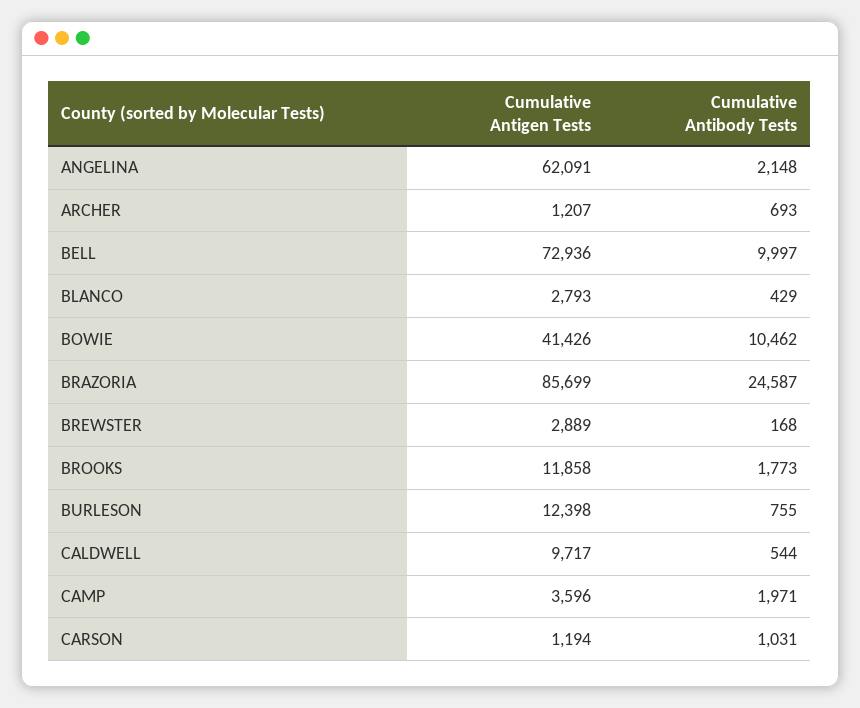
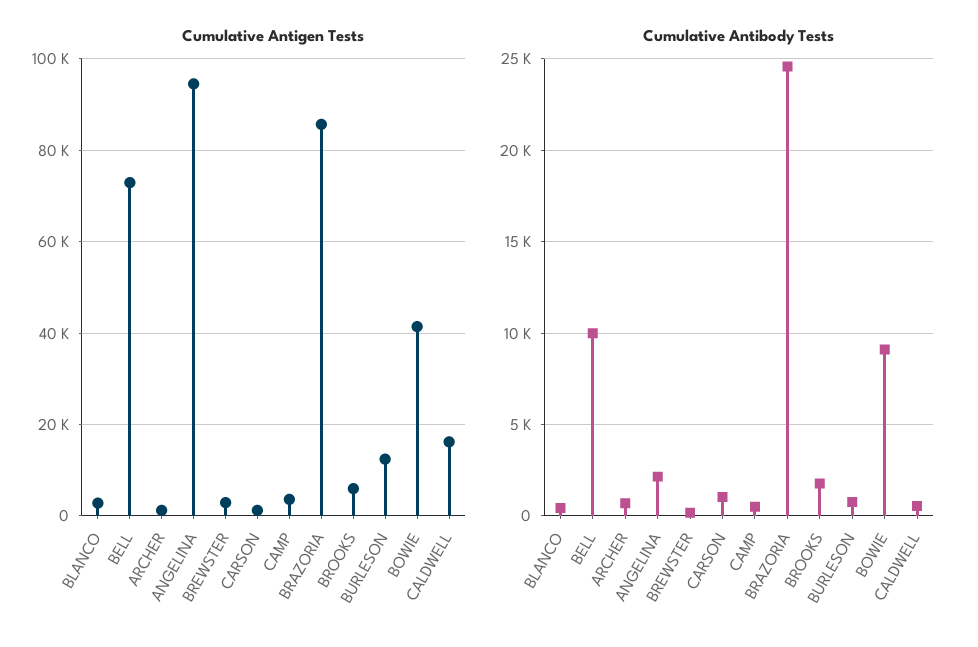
Cumulative Antigen Tests, ANGELINA: 62091 -> 94000
Cumulative Antibody Tests, BOWIE: 10462 -> 9000
Cumulative Antigen Tests, BROOKS: 11858 -> 6000
Cumulative Antigen Tests, CALDWELL: 9717 -> 16000
Cumulative Antibody Tests, CAMP: 1971 -> 500

